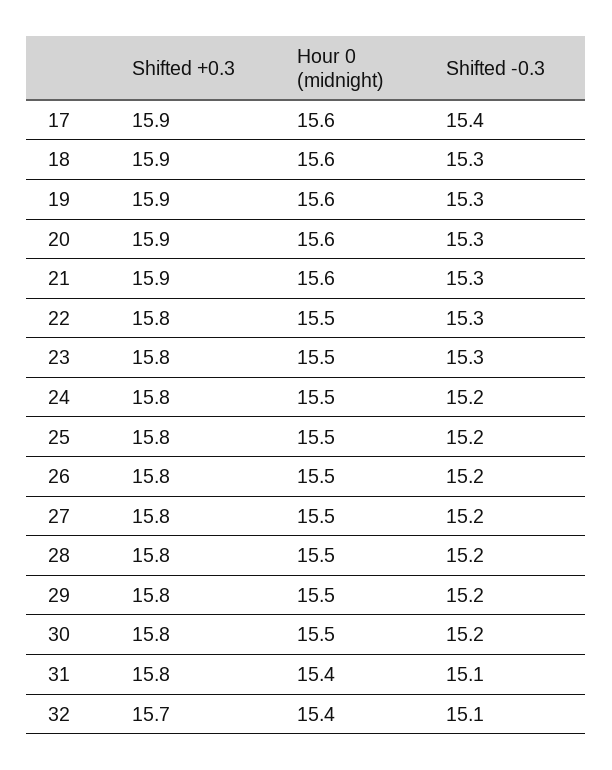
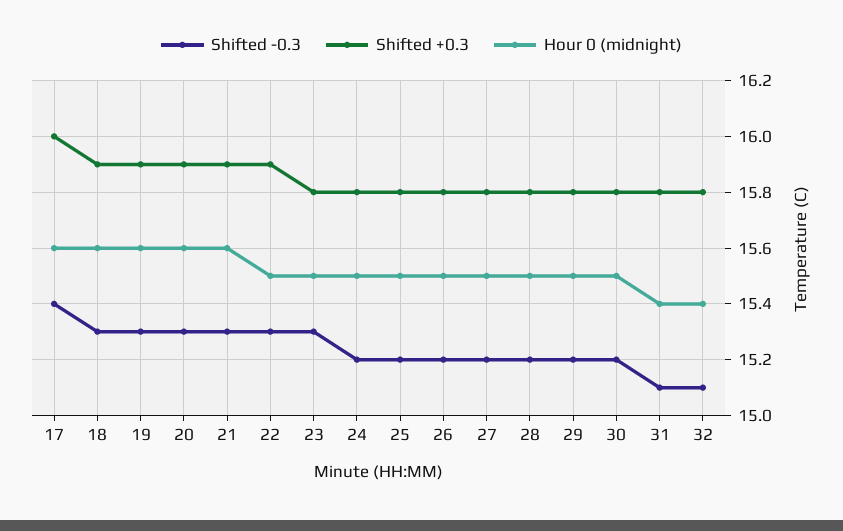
Shifted +0.3, 17: 15.9 -> 16
Shifted +0.3, 22: 15.8 -> 15.9
Shifted +0.3, 32: 15.7 -> 15.8

